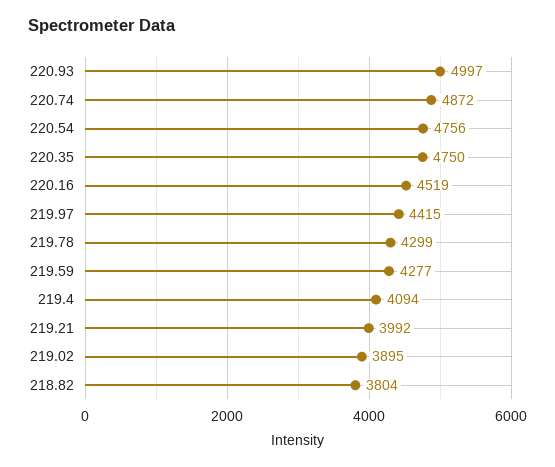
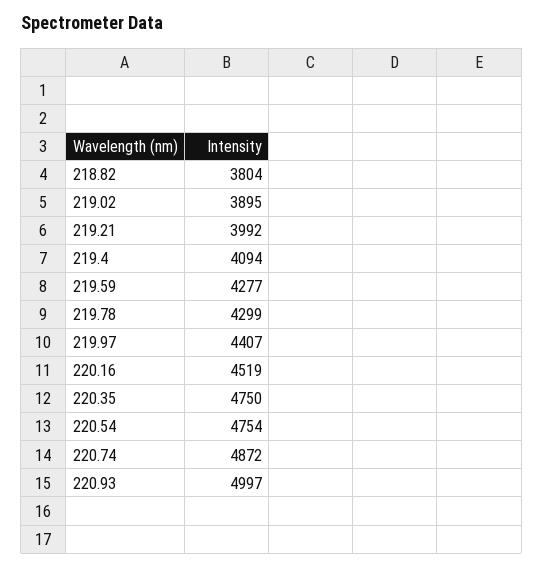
220.54: 4756 -> 4754
219.97: 4415 -> 4407

